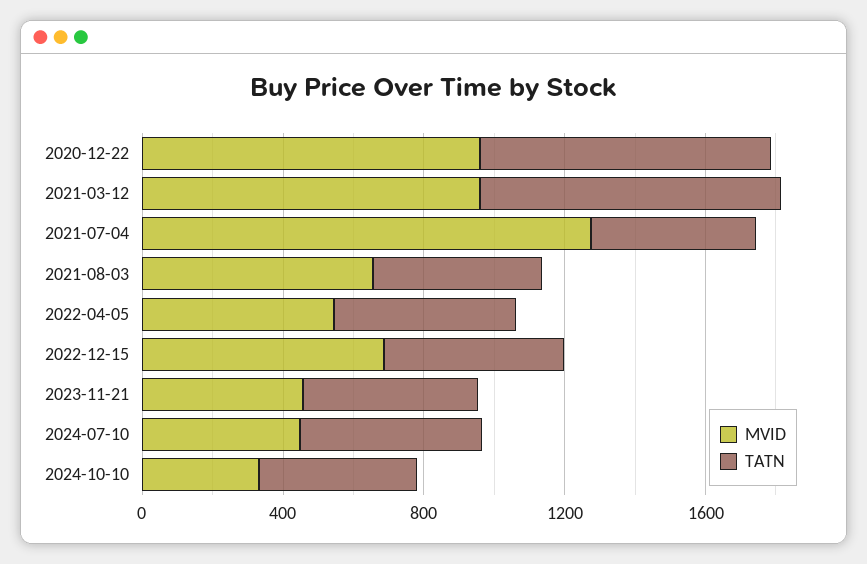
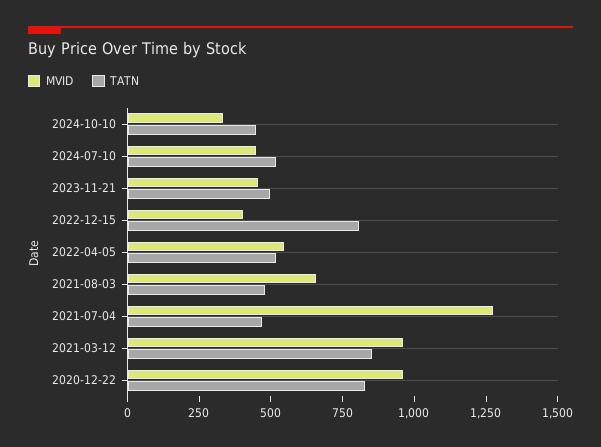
MVID, 2022-12-15: 700 -> 400
TATN, 2022-12-15: 500 -> 800

